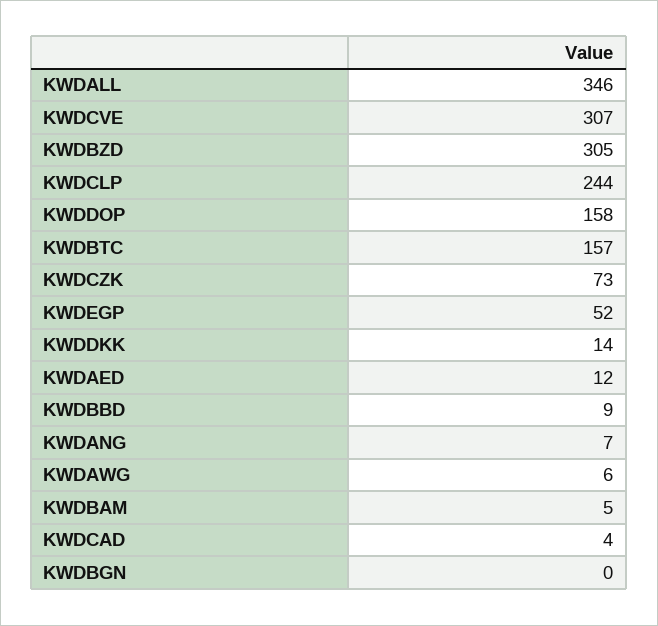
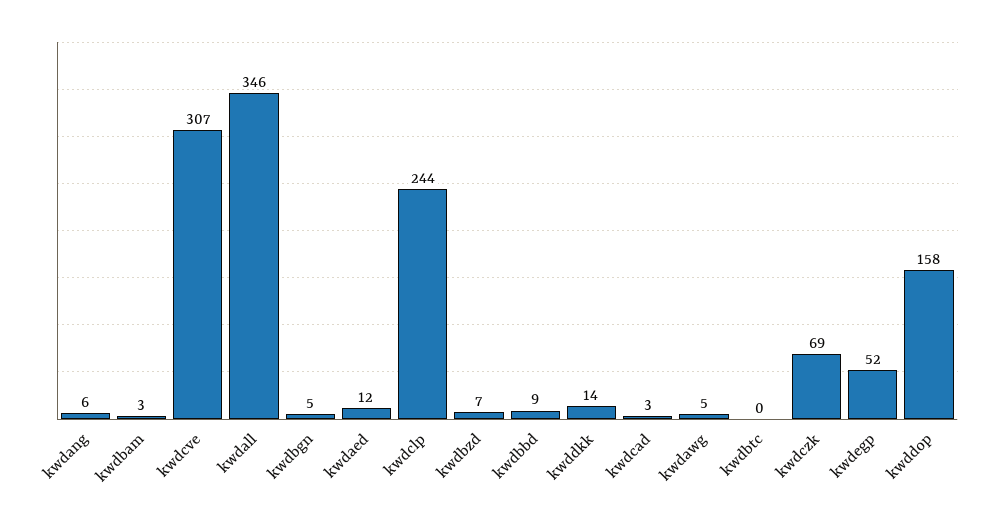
KWDBZD: 305 -> 7
KWDBTC: 157 -> 0
KWDCZK: 73 -> 69
KWDANG: 7 -> 6
KWDAWG: 6 -> 5
KWDBAM: 5 -> 3
KWDCAD: 4 -> 3
KWDBGN: 0 -> 5

